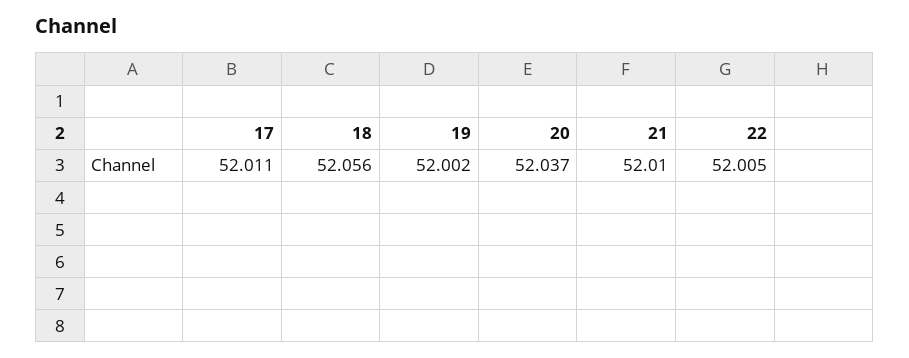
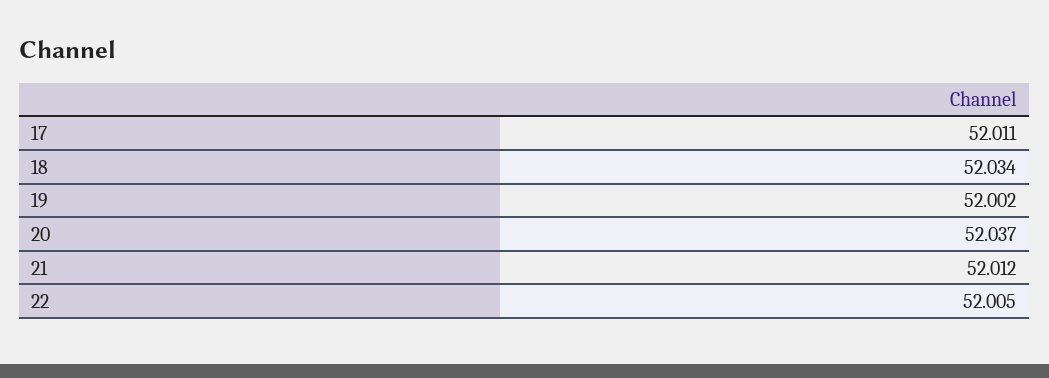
18: 52.056 -> 52.034
21: 52.01 -> 52.012

